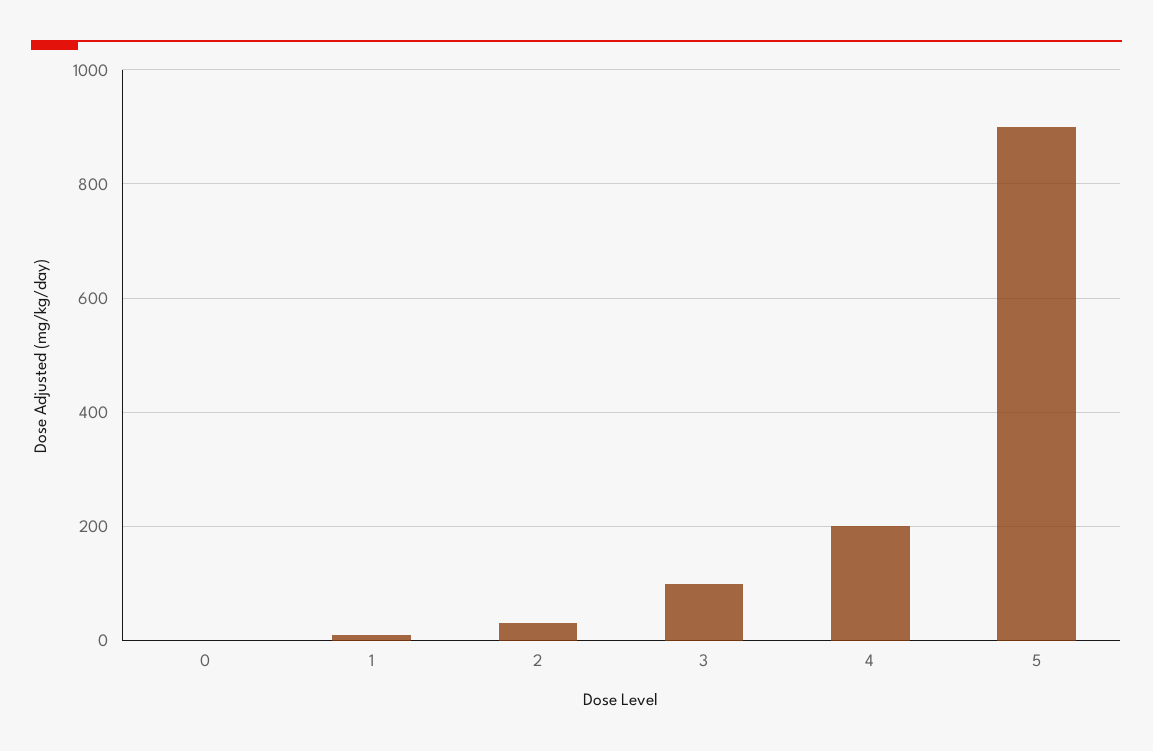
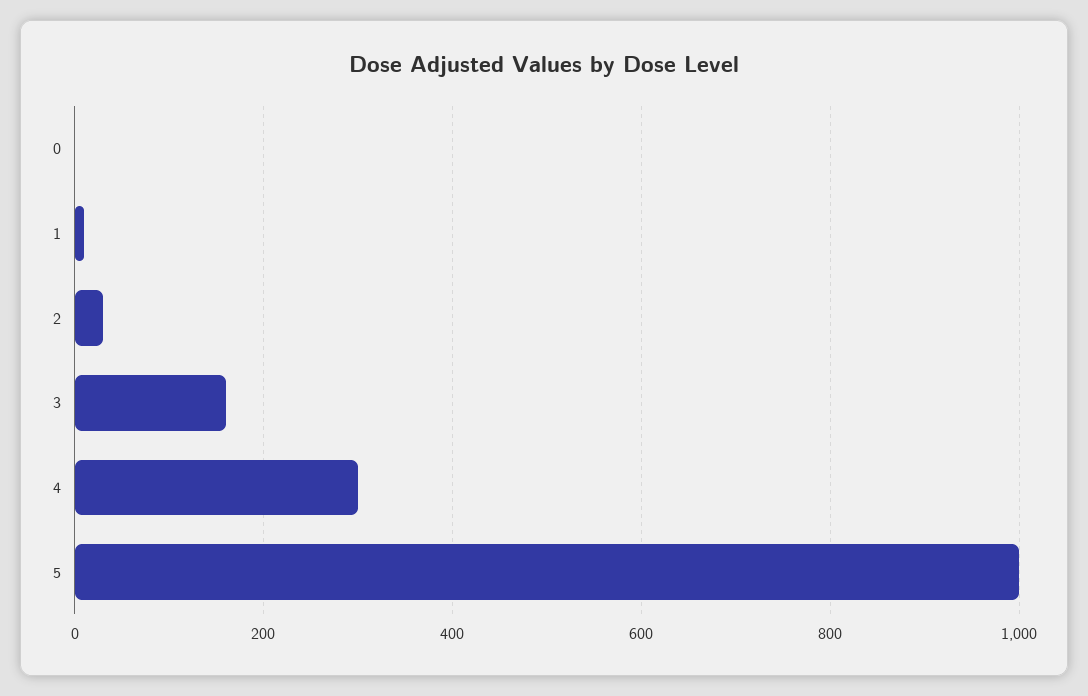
3: 100 -> 160
4: 200 -> 300
5: 900 -> 1000

